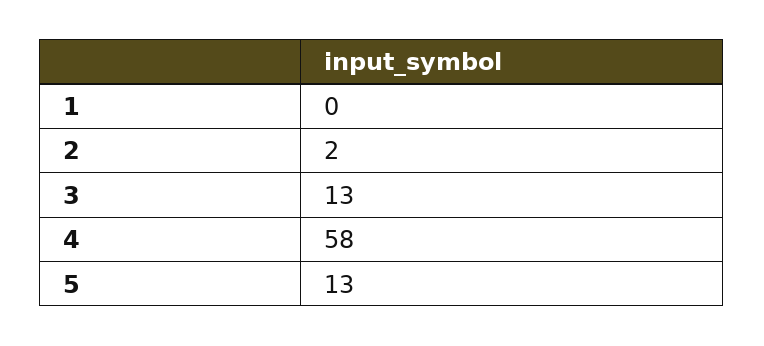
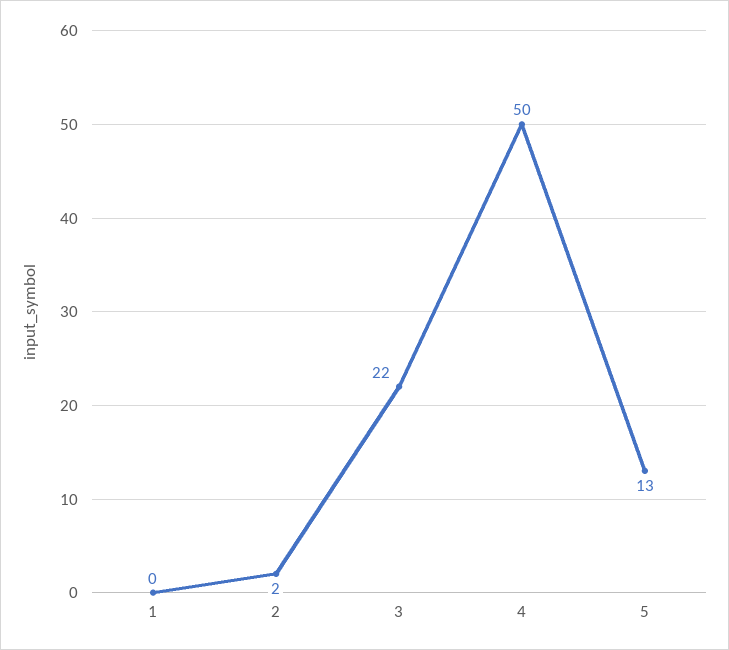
3: 13 -> 22
4: 58 -> 50

